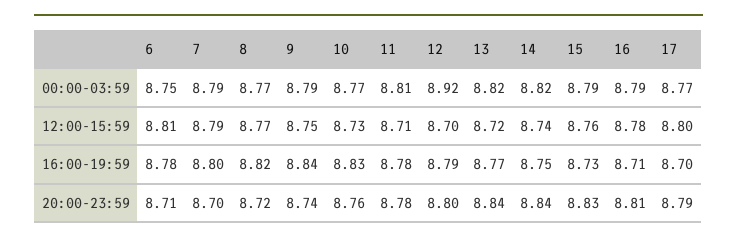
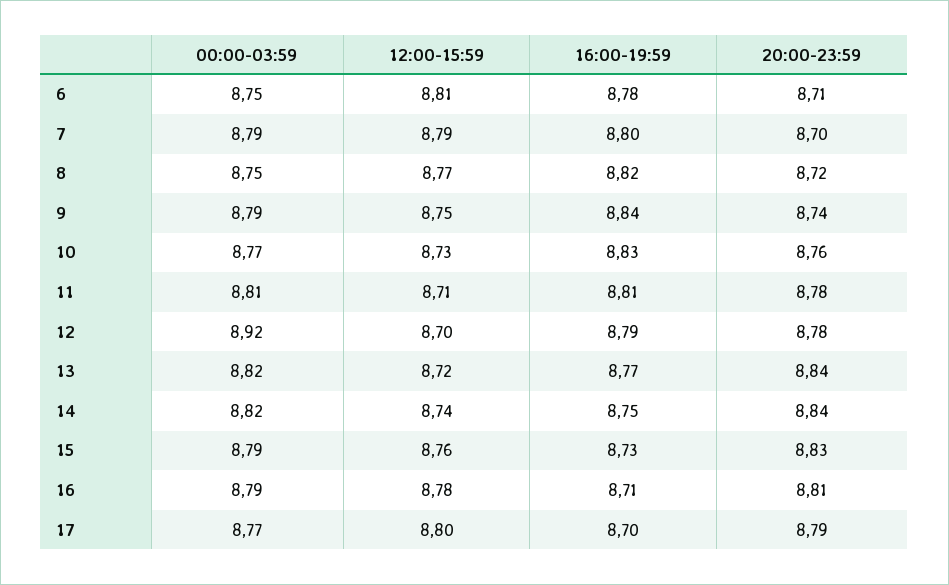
8, 00:00-03:59: 8.77 -> 8.75
11, 16:00-19:59: 8.78 -> 8.81
12, 20:00-23:59: 8.8 -> 8.78

